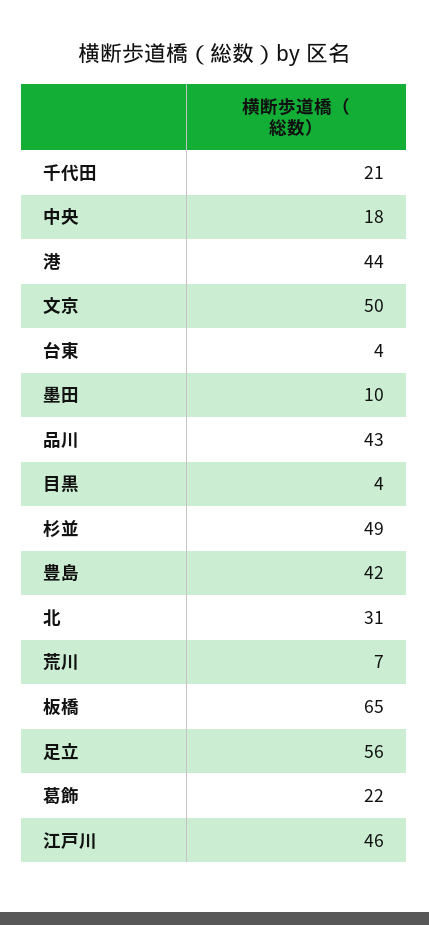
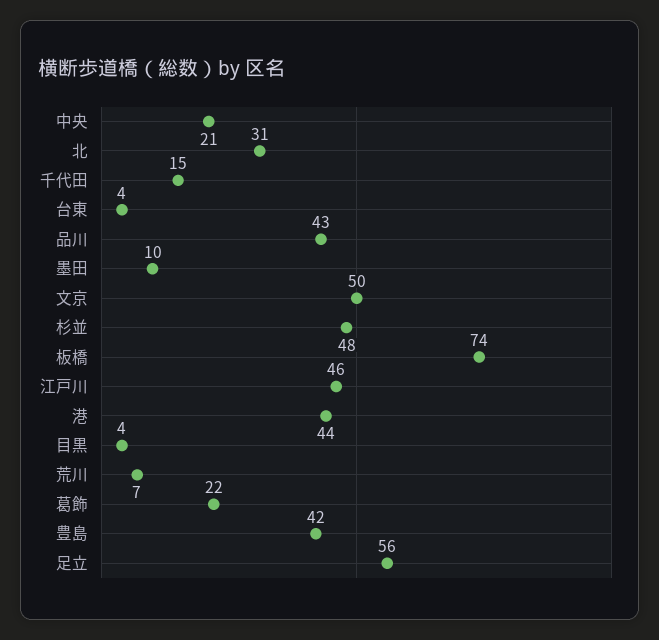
千代田: 21 -> 15
中央: 18 -> 21
杉並: 49 -> 48
板橋: 65 -> 74

